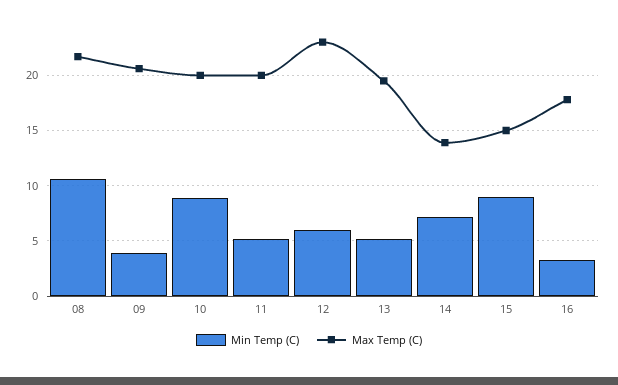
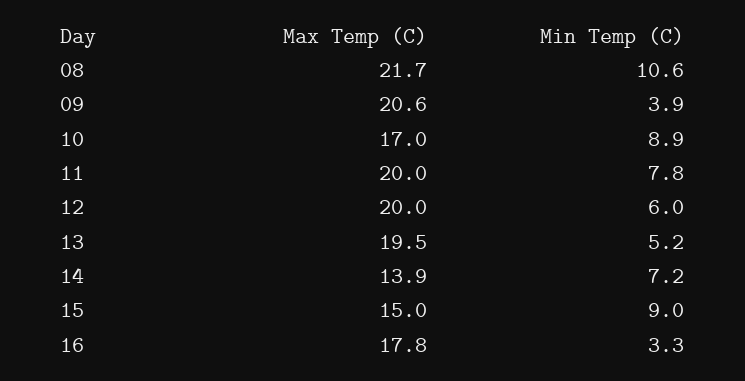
Max Temp (C), 10: 20 -> 17
Min Temp (C), 11: 5 -> 7.8
Max Temp (C), 12: 23 -> 20

